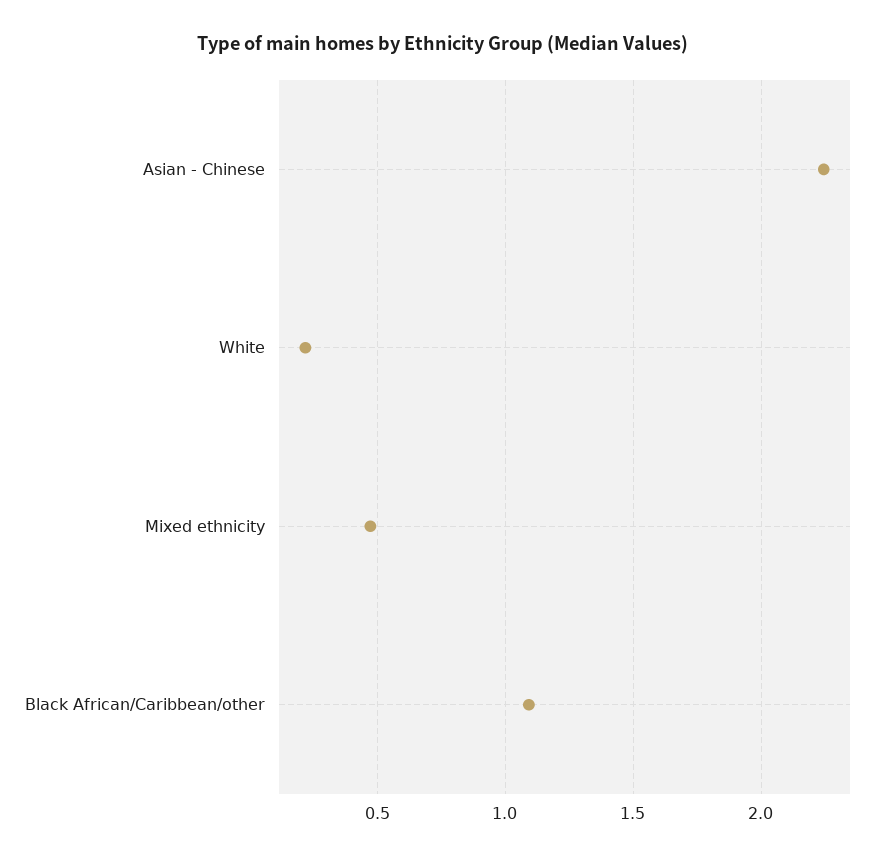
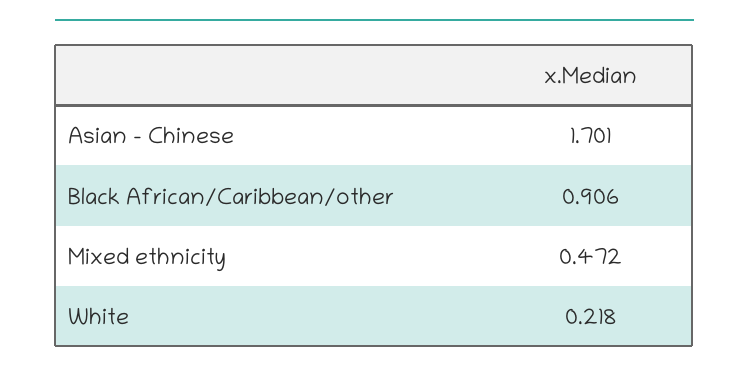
Asian - Chinese: 2.25 -> 1.701
Black African/Caribbean/other: 1.1 -> 0.906

